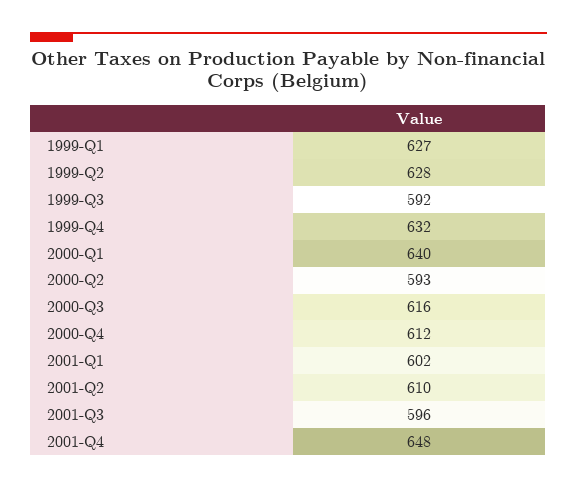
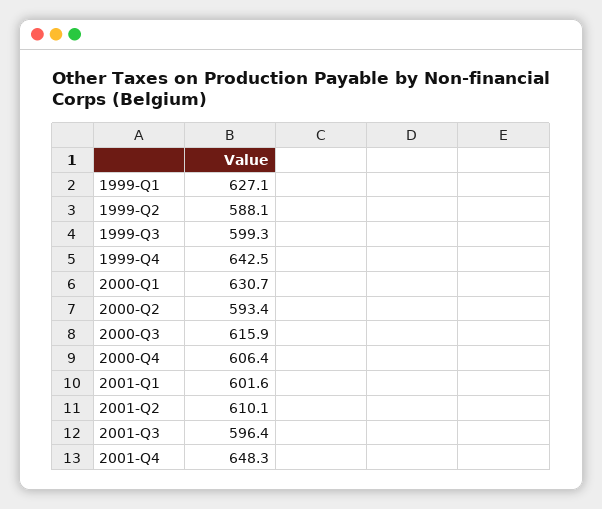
1999-Q2: 628 -> 588.1
1999-Q3: 592 -> 599.3
1999-Q4: 632 -> 642.5
2000-Q1: 640 -> 630.7
2000-Q4: 612 -> 606.4

